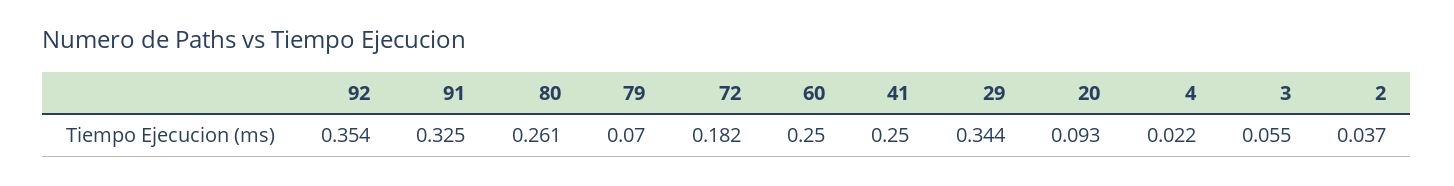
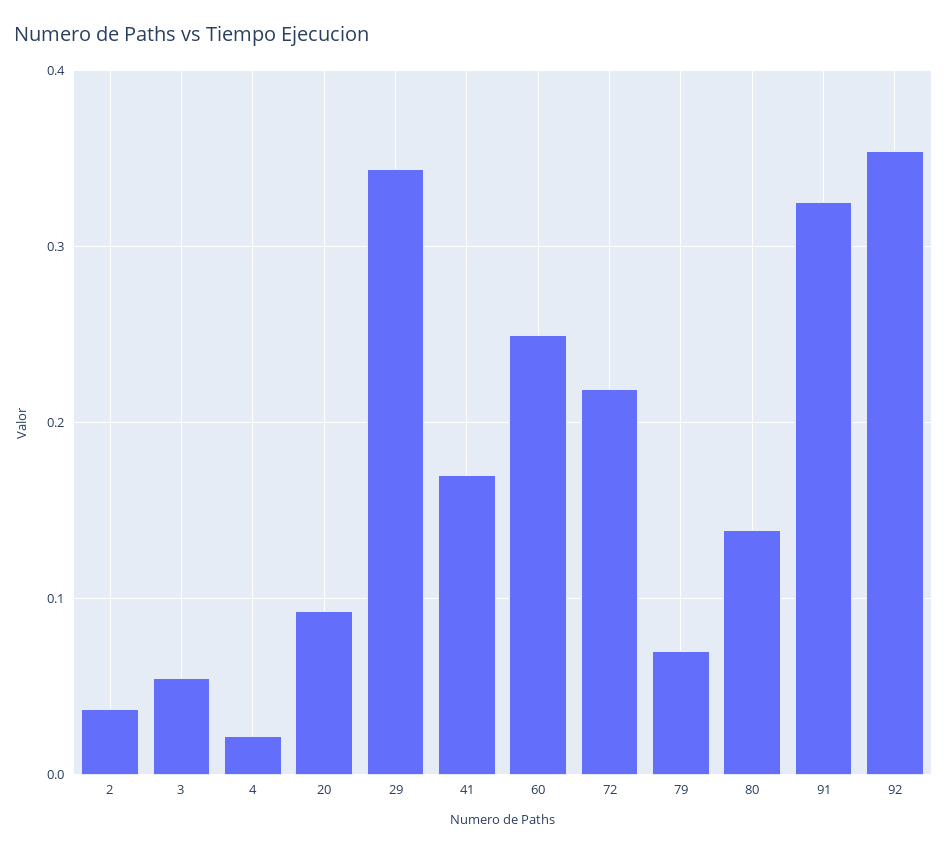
80: 0.261 -> 0.14
72: 0.182 -> 0.22
41: 0.25 -> 0.17

